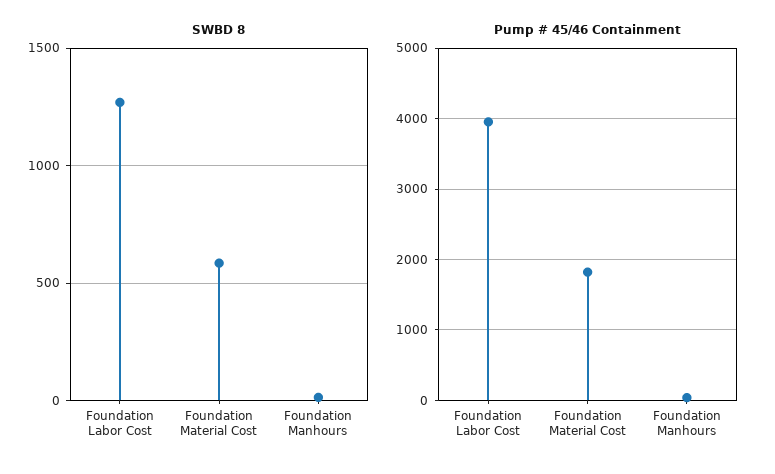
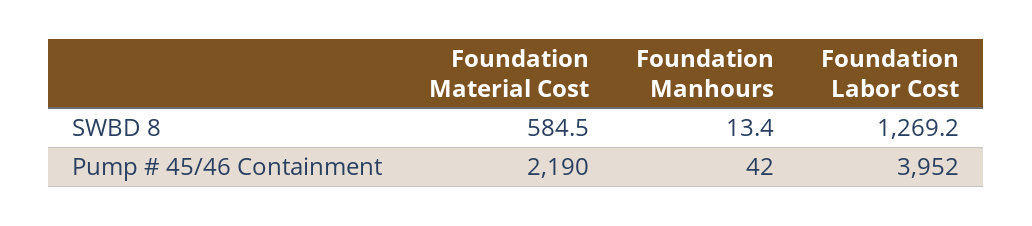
Pump # 45/46 Containment, Foundation Material Cost: 1800 -> 2190

